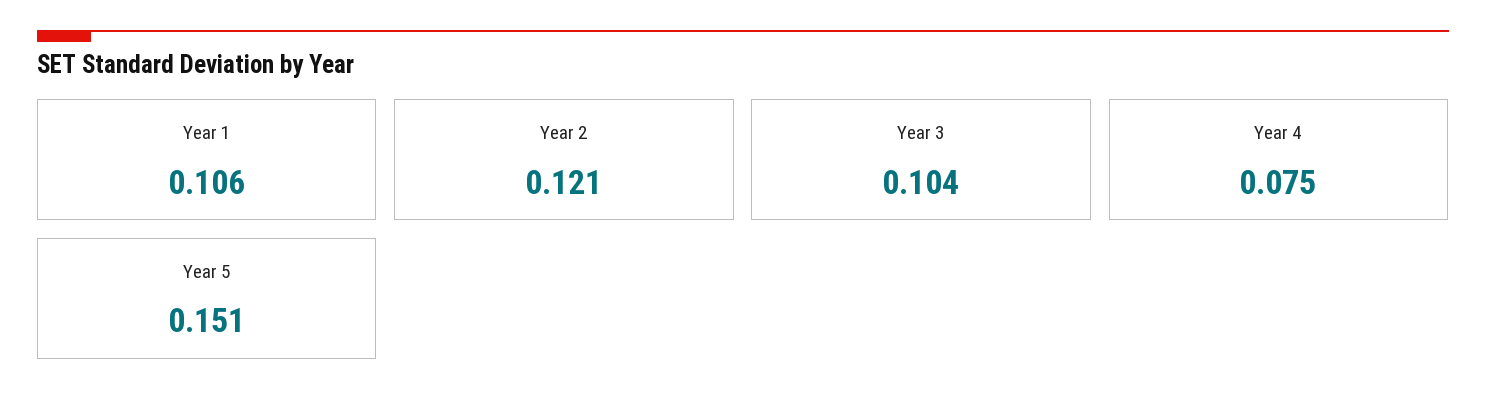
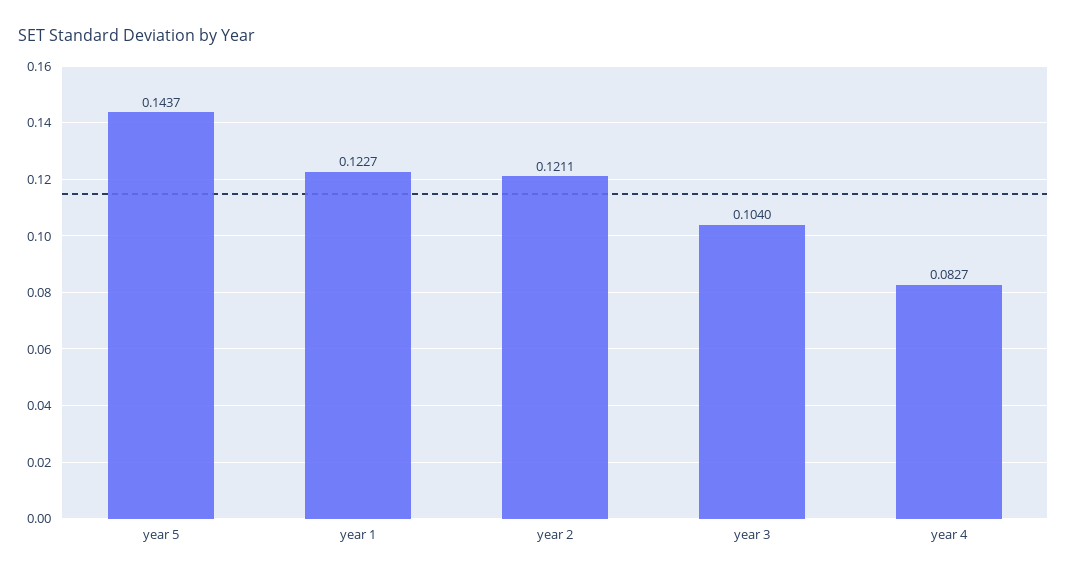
Year 1: 0.106 -> 0.1227
Year 4: 0.075 -> 0.0827
Year 5: 0.151 -> 0.1437

